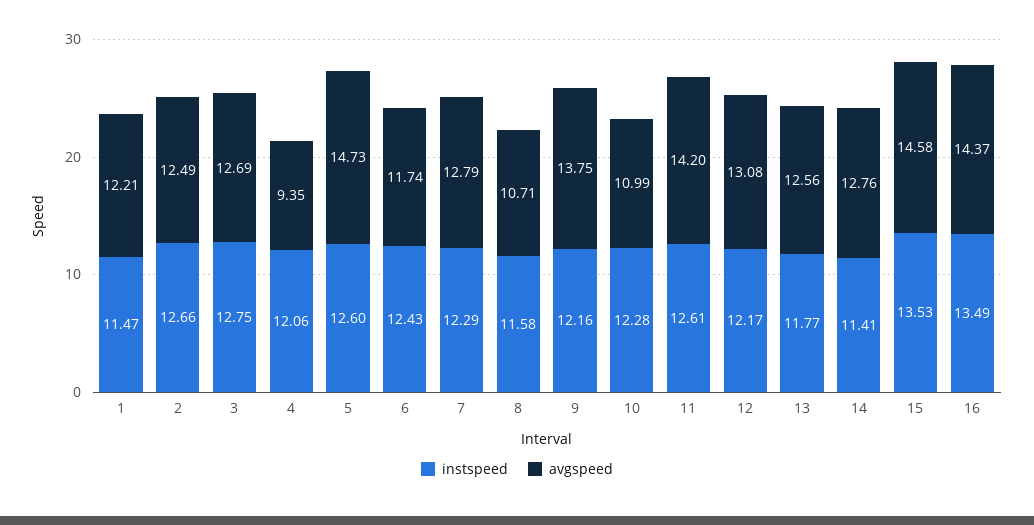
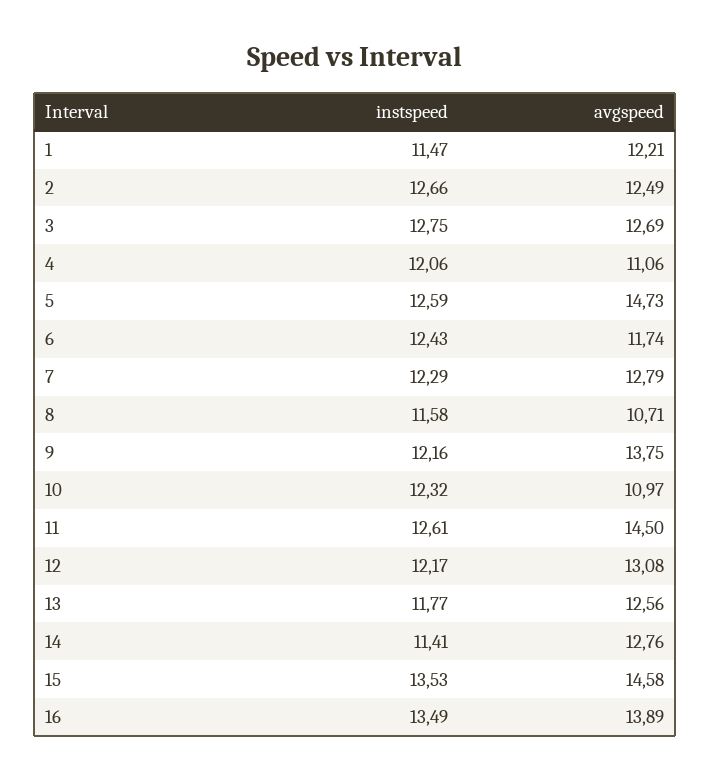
avgspeed, 4: 9.35 -> 11.06
instspeed, 5: 12.6 -> 12.59
instspeed, 10: 12.28 -> 12.32
avgspeed, 10: 10.99 -> 10.97
avgspeed, 11: 14.2 -> 14.5
avgspeed, 16: 14.37 -> 13.89

